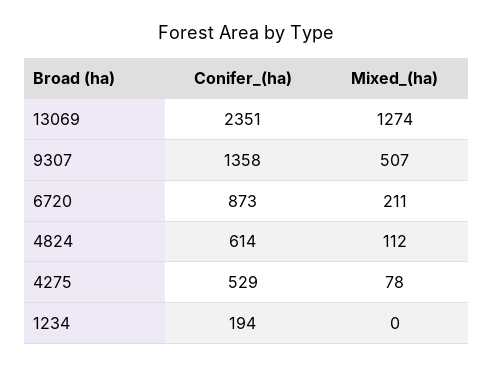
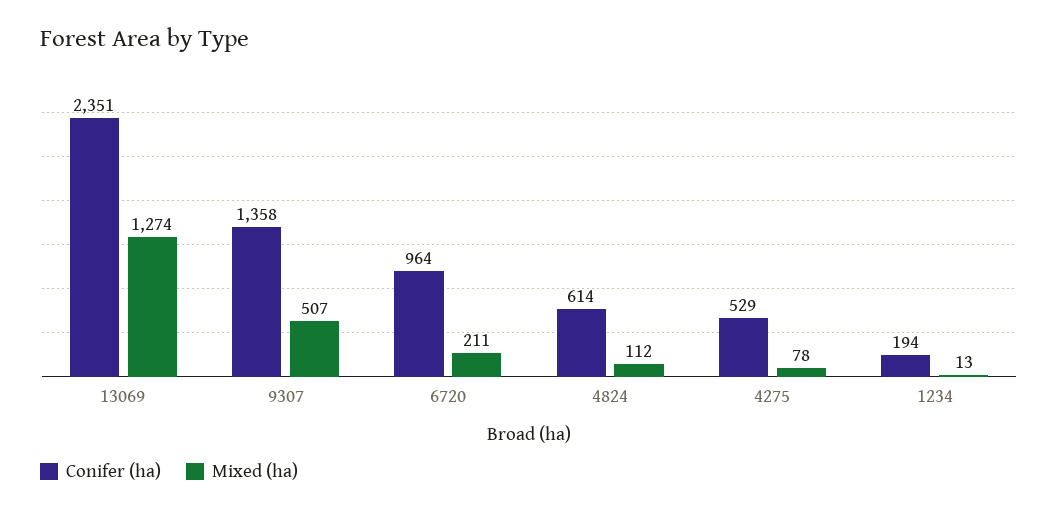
Conifer_(ha), 6720: 873 -> 964
Mixed_(ha), 1234: 0 -> 13

